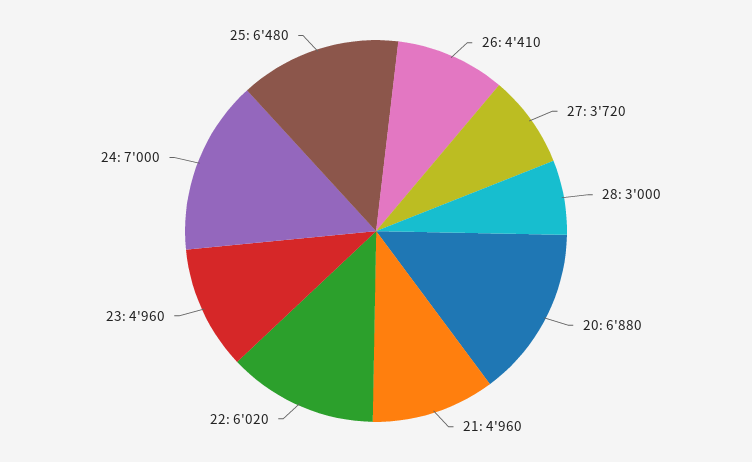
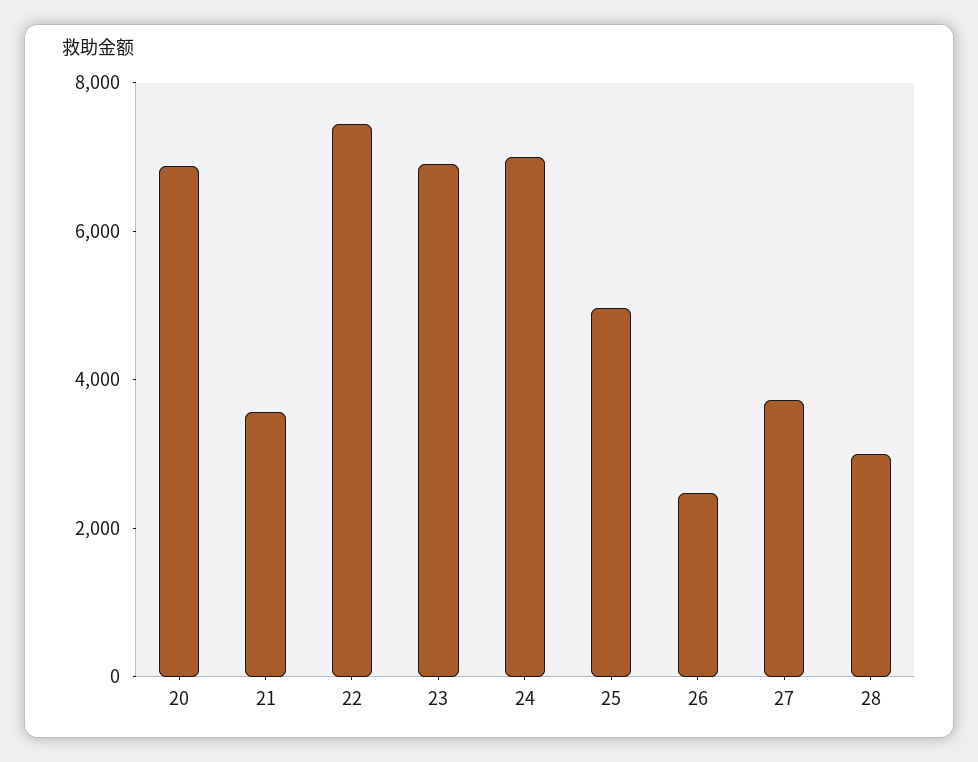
26: 4410 -> 2500
21: 4960 -> 3500
22: 6020 -> 7500
23: 4960 -> 7000
25: 6480 -> 5000

